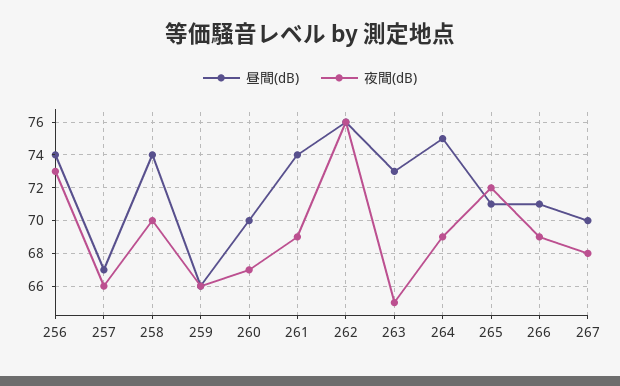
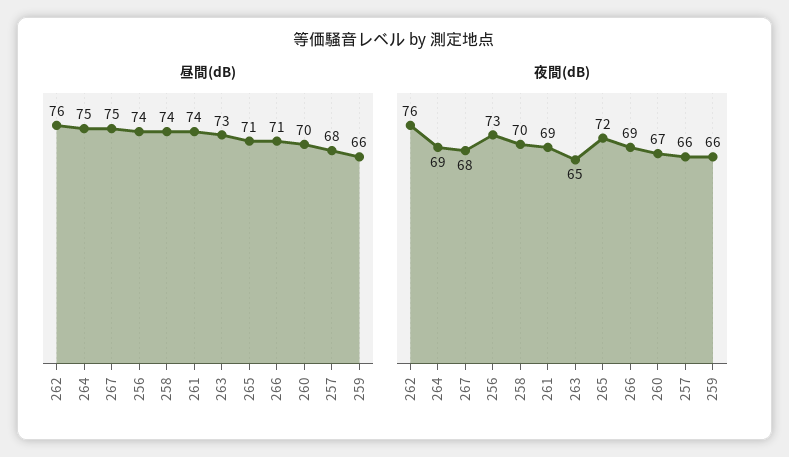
昼間(dB), 257: 67 -> 68
昼間(dB), 267: 70 -> 75

